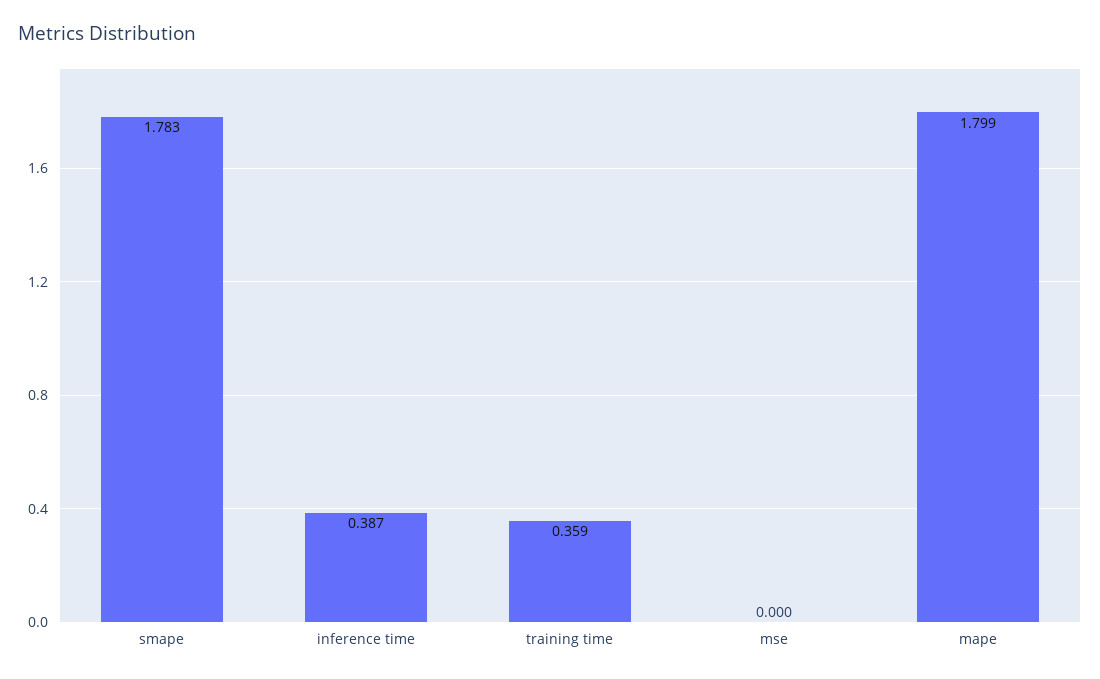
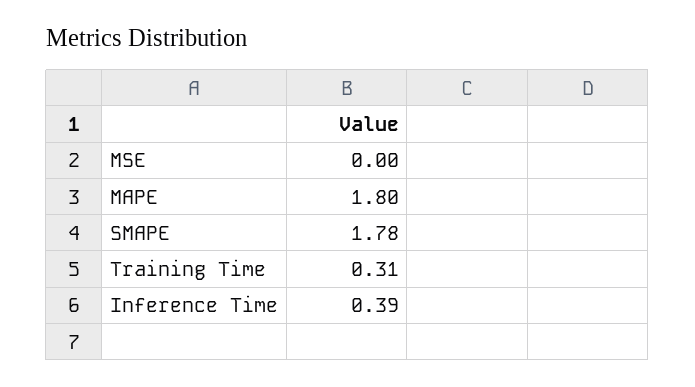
training time: 0.359 -> 0.31

